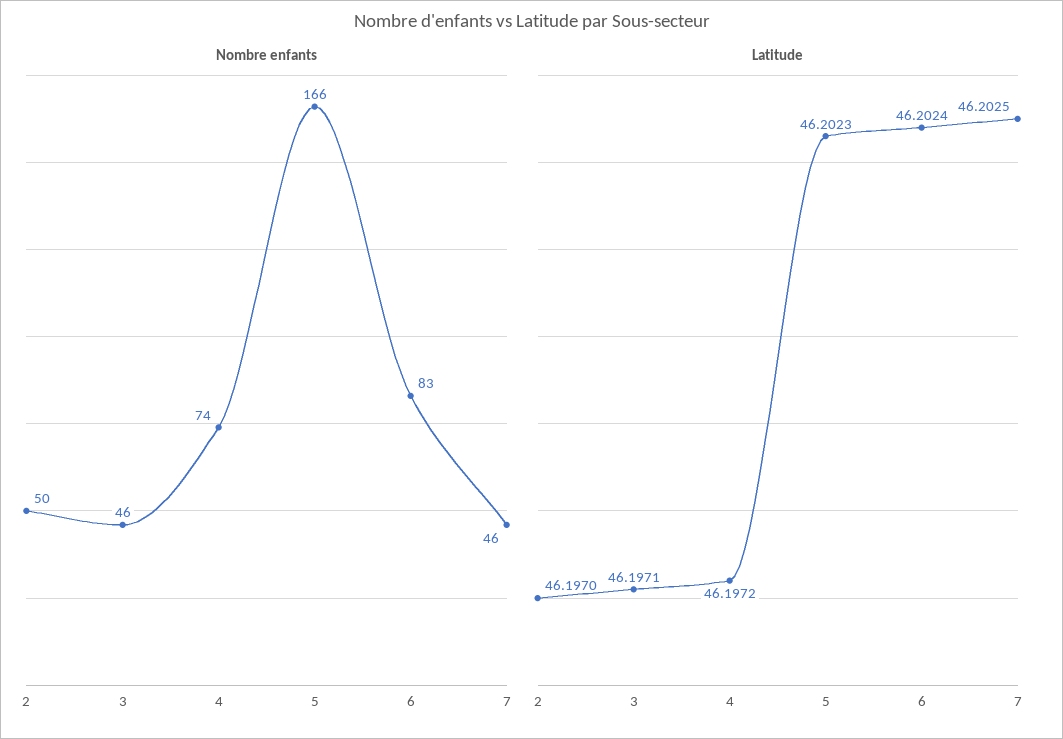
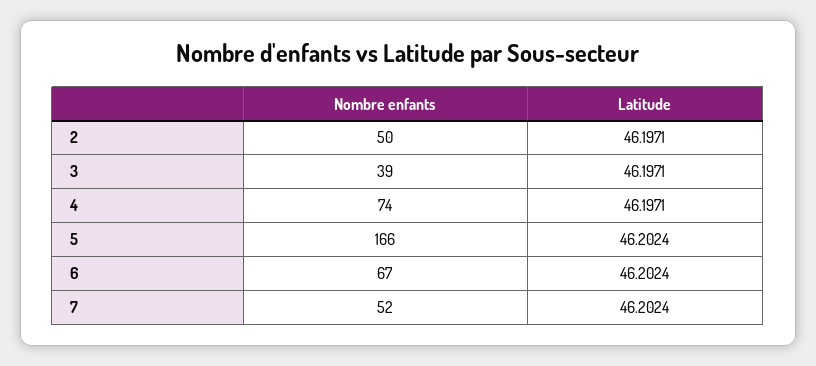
Nombre enfants, 3: 46 -> 39
Nombre enfants, 6: 83 -> 67
Nombre enfants, 7: 46 -> 52
Latitude, 2: 46.197 -> 46.1971
Latitude, 4: 46.1972 -> 46.1971
Latitude, 5: 46.2023 -> 46.2024
Latitude, 7: 46.2025 -> 46.2024

